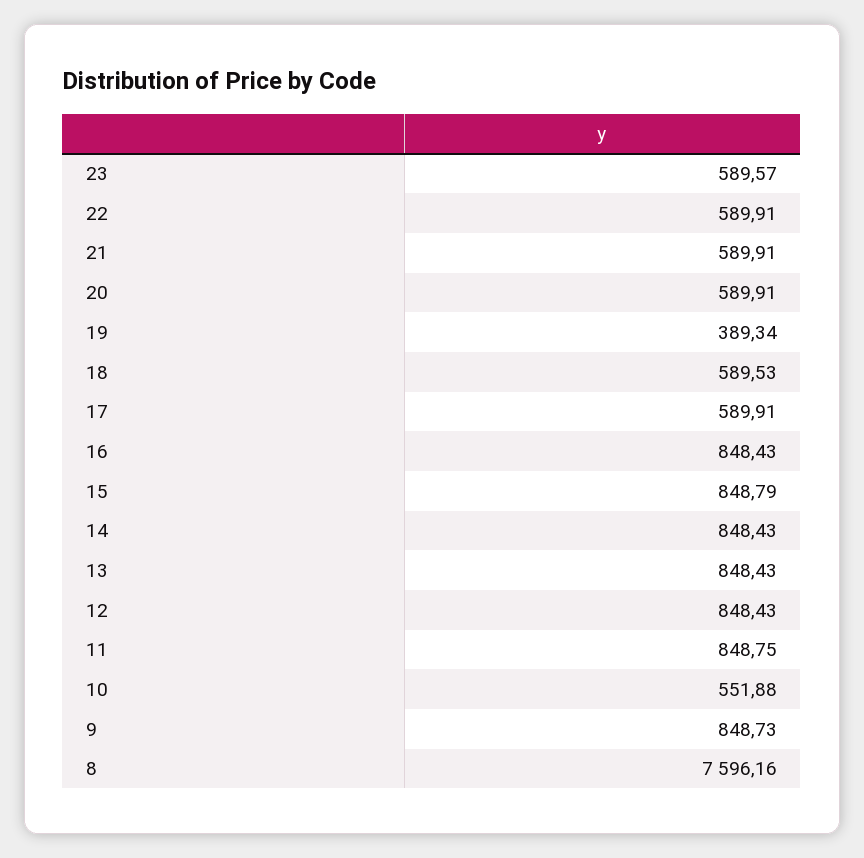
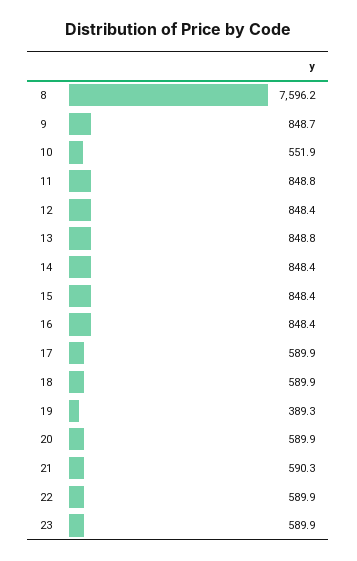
23: 589.57 -> 589.9
21: 589.91 -> 590.3
18: 589.53 -> 589.9
15: 848.79 -> 848.4
13: 848.43 -> 848.8

